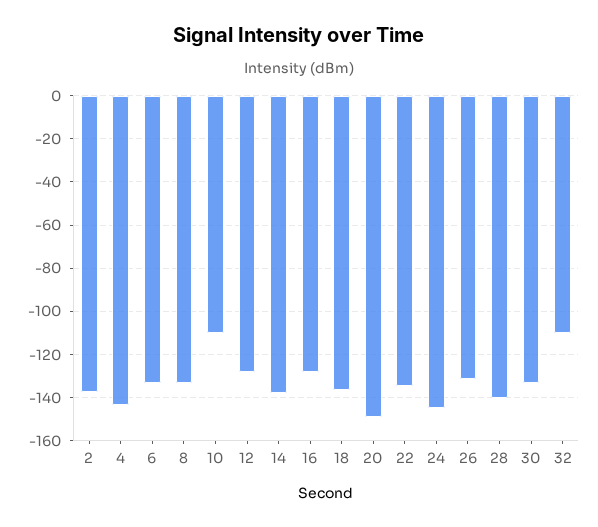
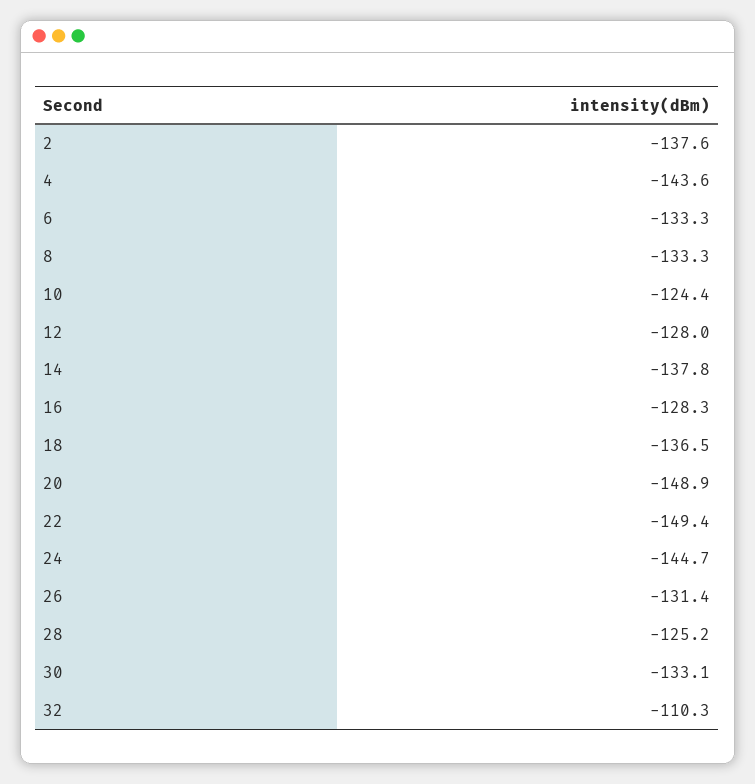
10: -110 -> -124.4
22: -135 -> -149.4
28: -140 -> -125.2

